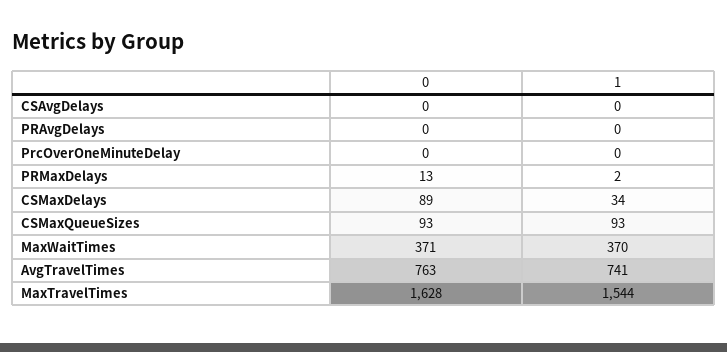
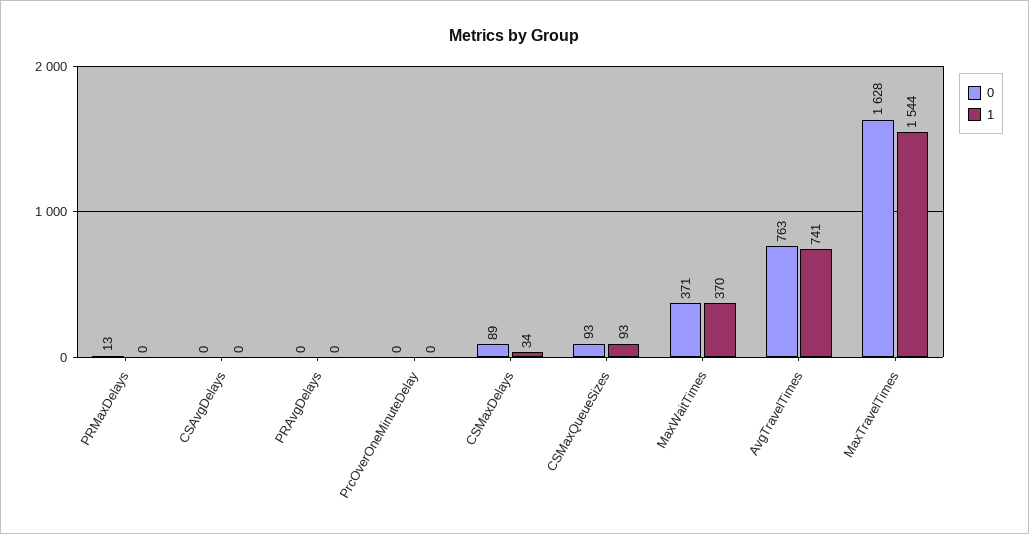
1, PRMaxDelays: 2 -> 0

